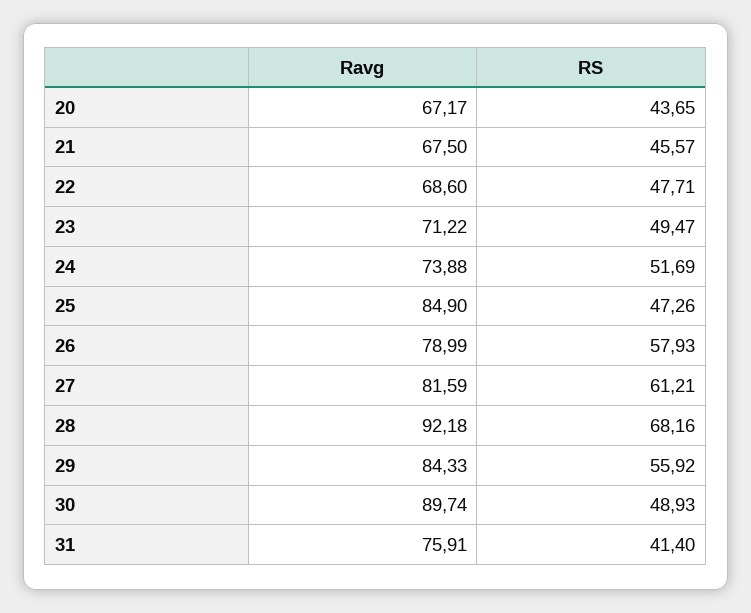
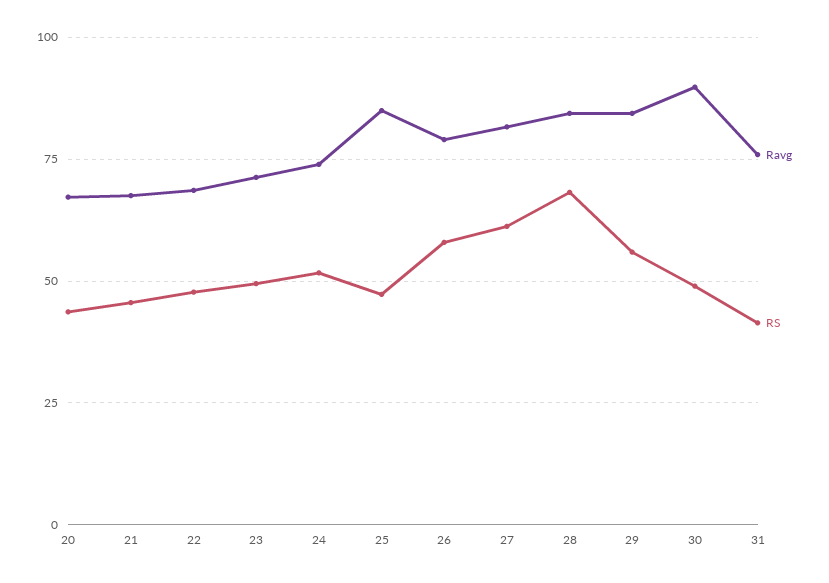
Ravg, 28: 92.18 -> 85

